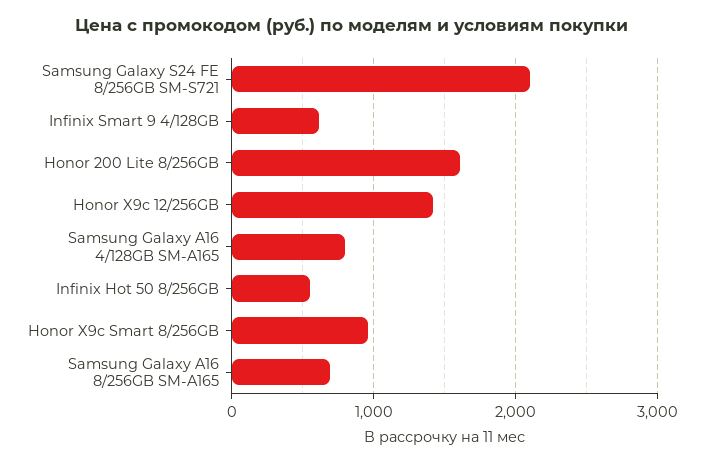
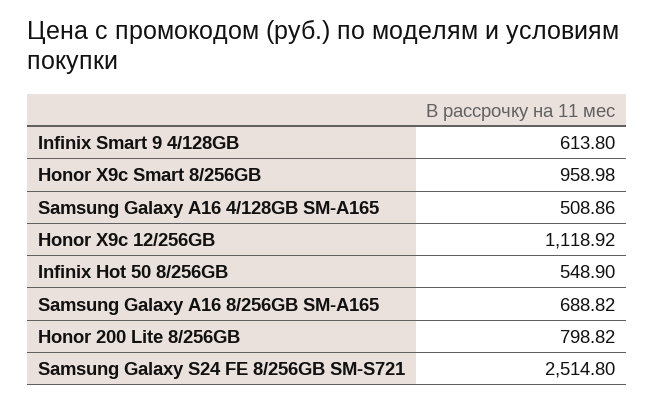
Samsung Galaxy S24 FE 8/256GB SM-S721: 2100 -> 2514.8
Honor 200 Lite 8/256GB: 1600 -> 798.82
Honor X9c 12/256GB: 1400 -> 1118.92
Samsung Galaxy A16 4/128GB SM-A165: 800 -> 508.86

